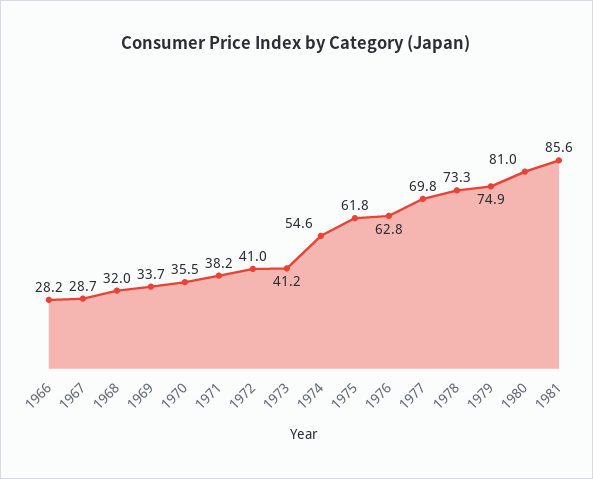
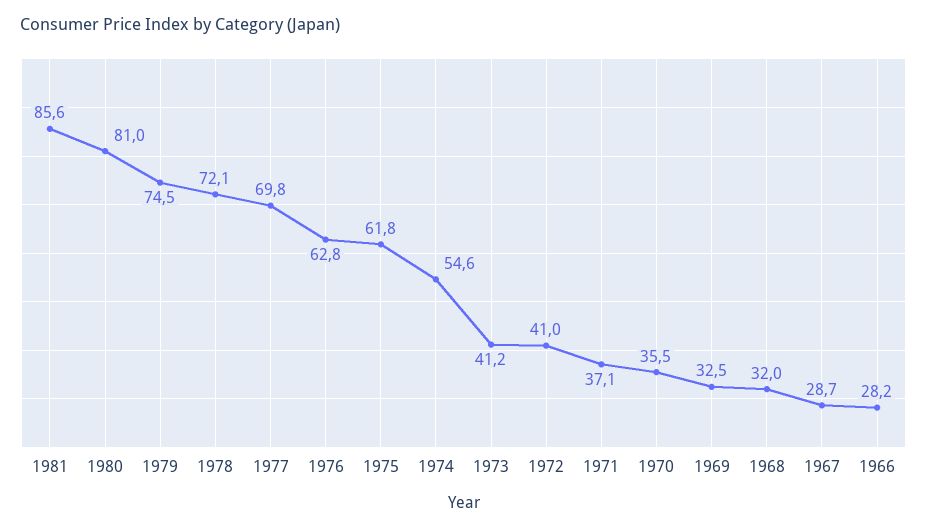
1969: 33.7 -> 32.5
1971: 38.2 -> 37.1
1978: 73.3 -> 72.1
1979: 74.9 -> 74.5

